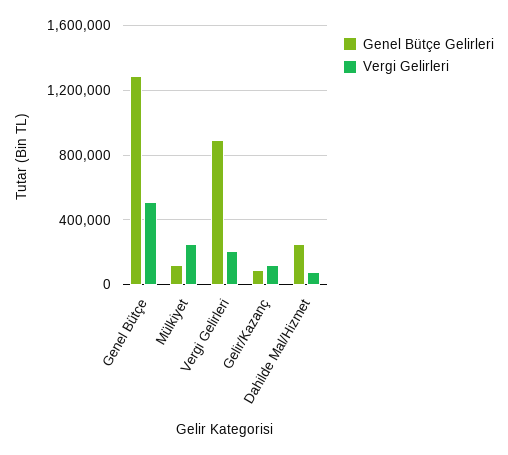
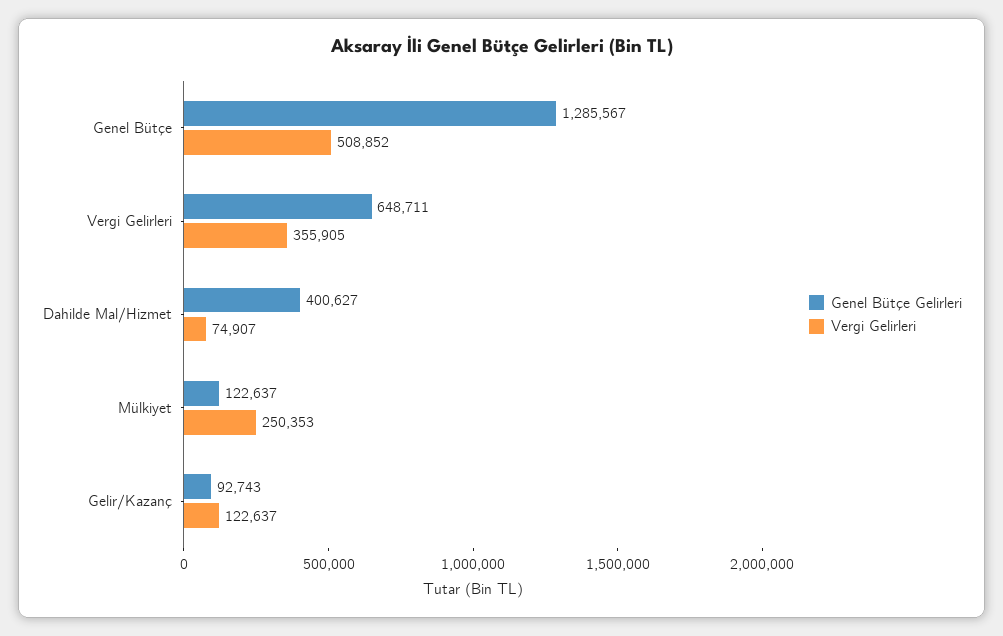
Genel Bütçe Gelirleri, Vergi Gelirleri: 900000 -> 648711
Vergi Gelirleri, Vergi Gelirleri: 200000 -> 355905
Genel Bütçe Gelirleri, Dahilde Mal/Hizmet: 250000 -> 400627

